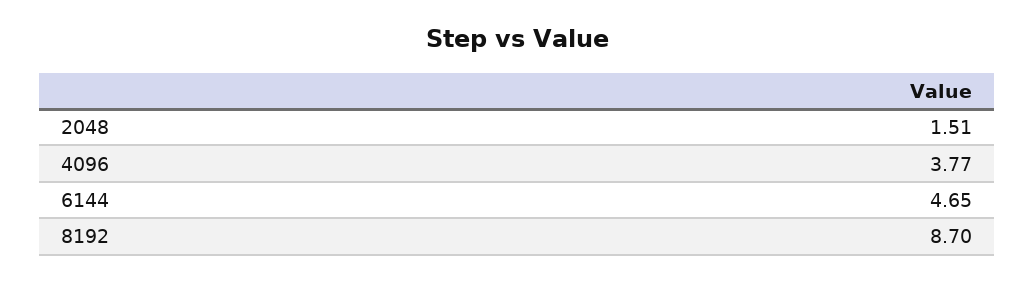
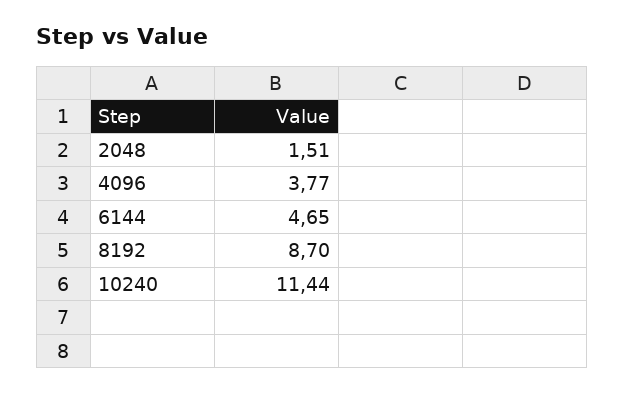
10240: none -> 11.44

